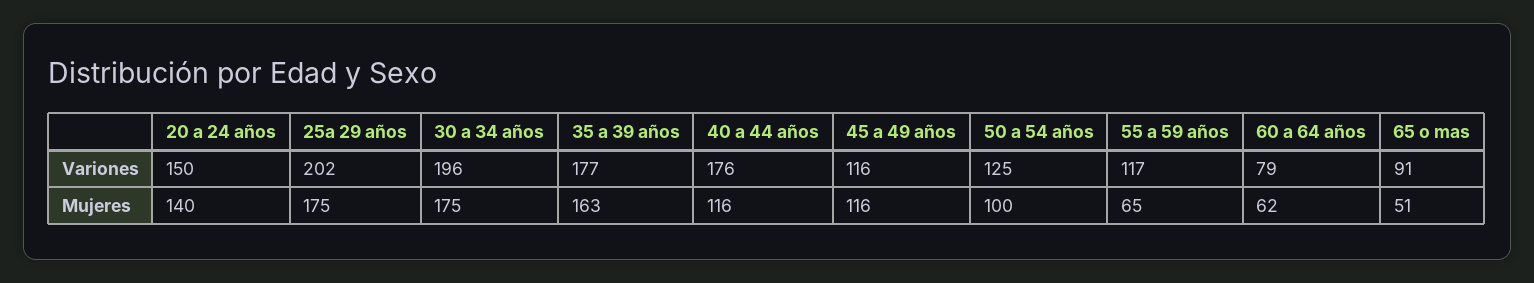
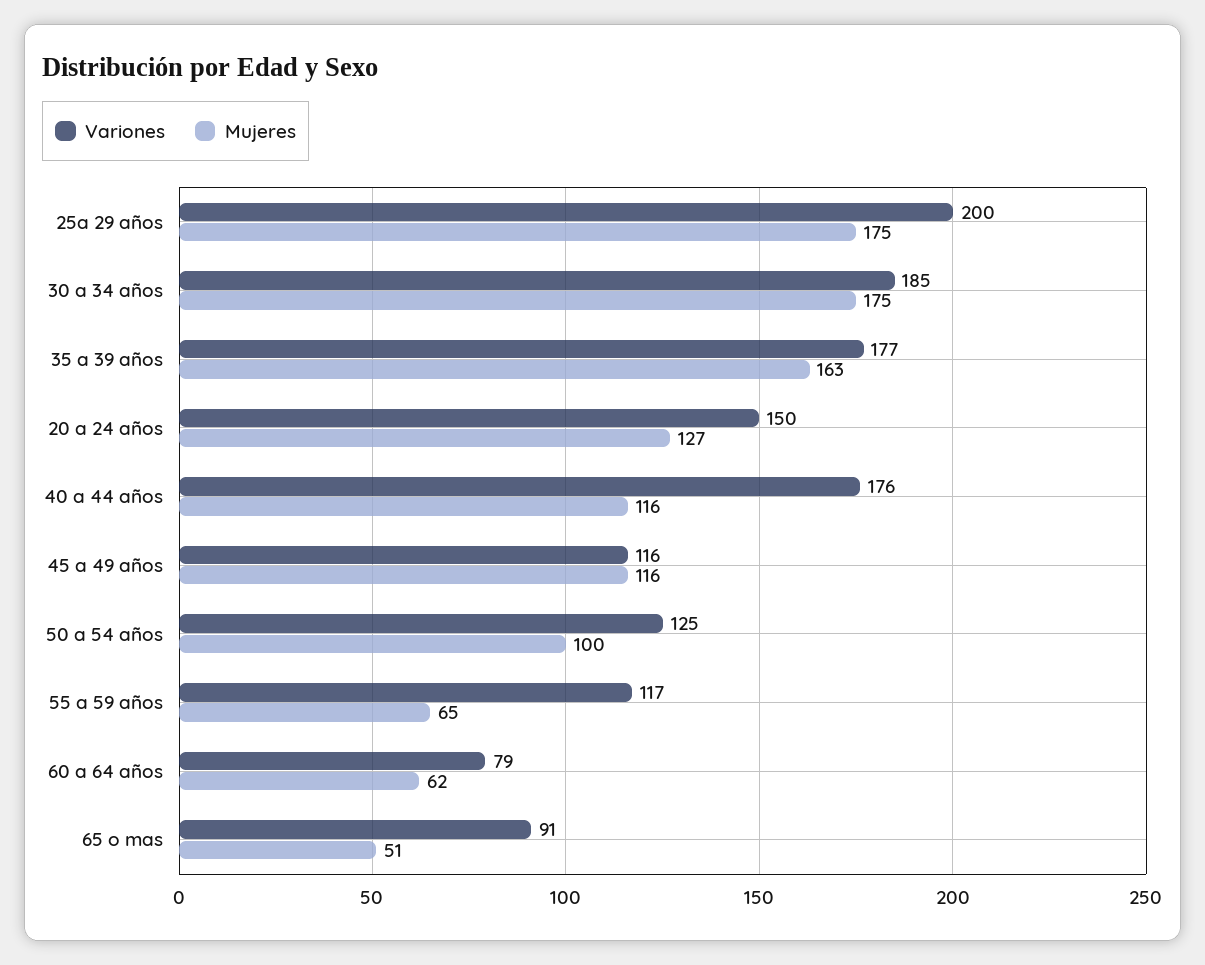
Variones, 25a 29 años: 202 -> 200
Variones, 30 a 34 años: 196 -> 185
Mujeres, 20 a 24 años: 140 -> 127

